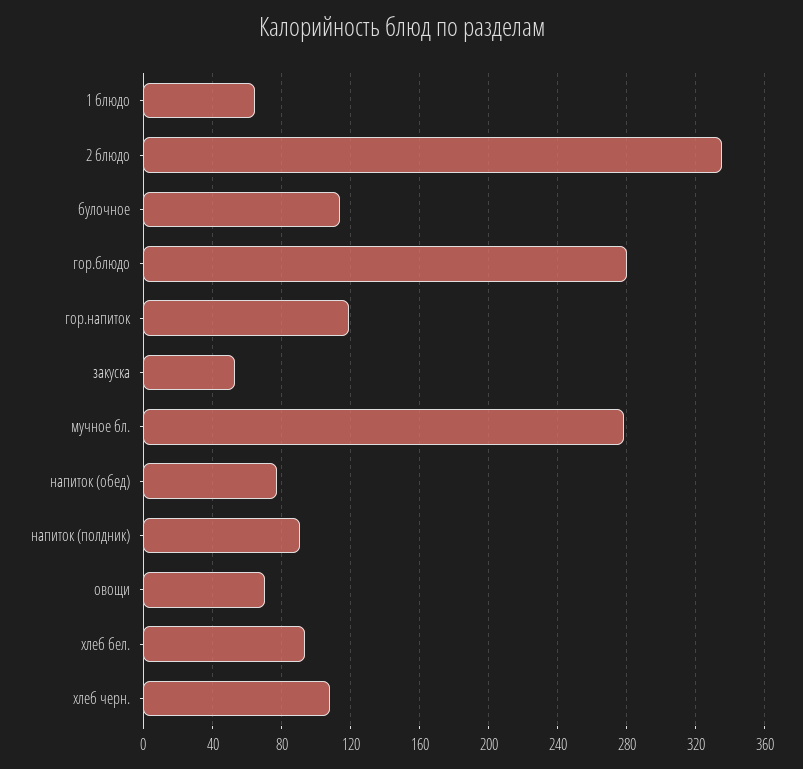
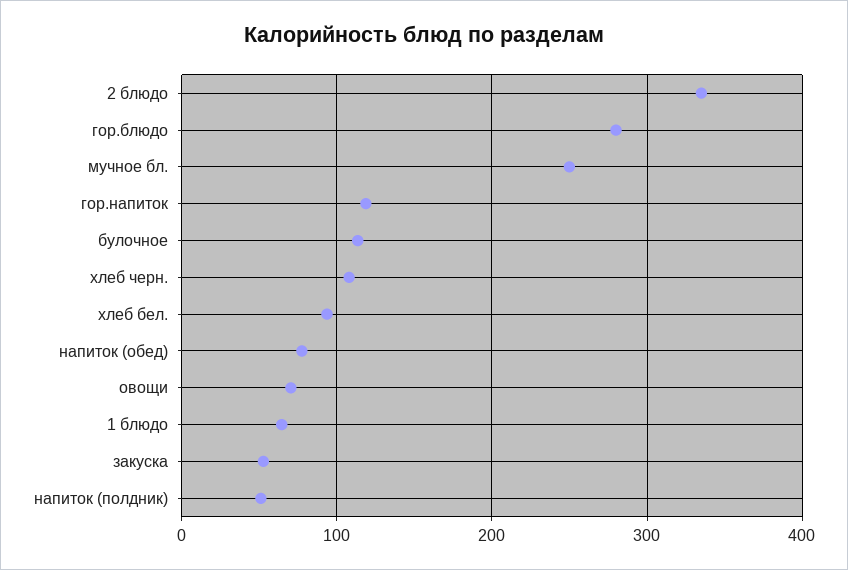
мучное бл.: 280 -> 250
напиток (полдник): 90 -> 50

